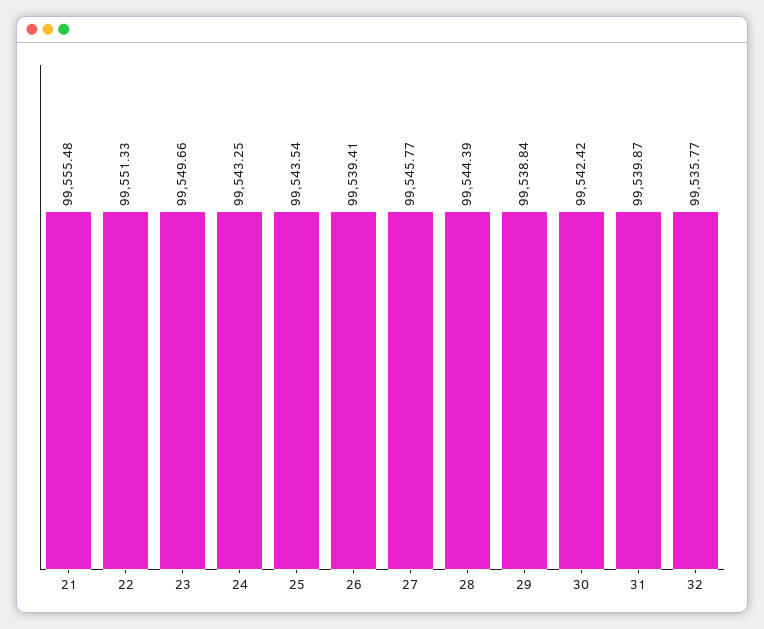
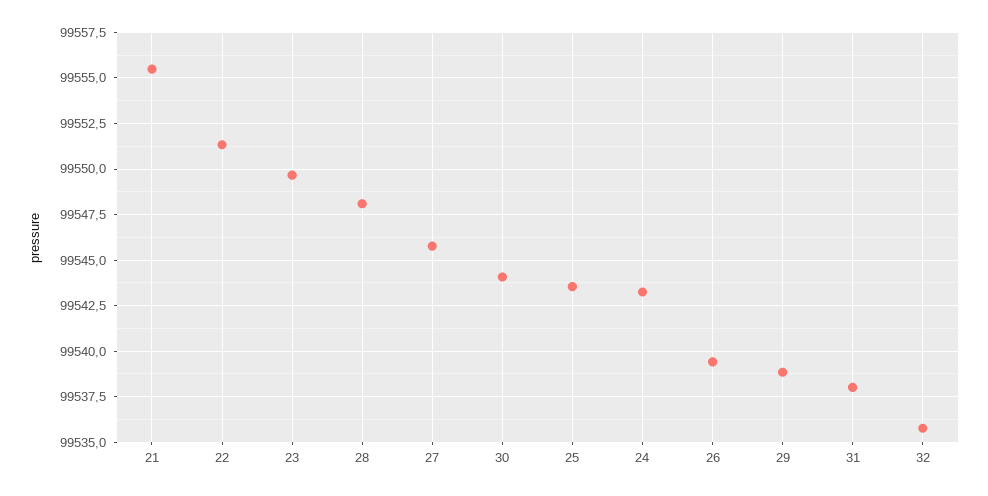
28: 99544.39 -> 99548
30: 99542.42 -> 99544
31: 99539.87 -> 99538

